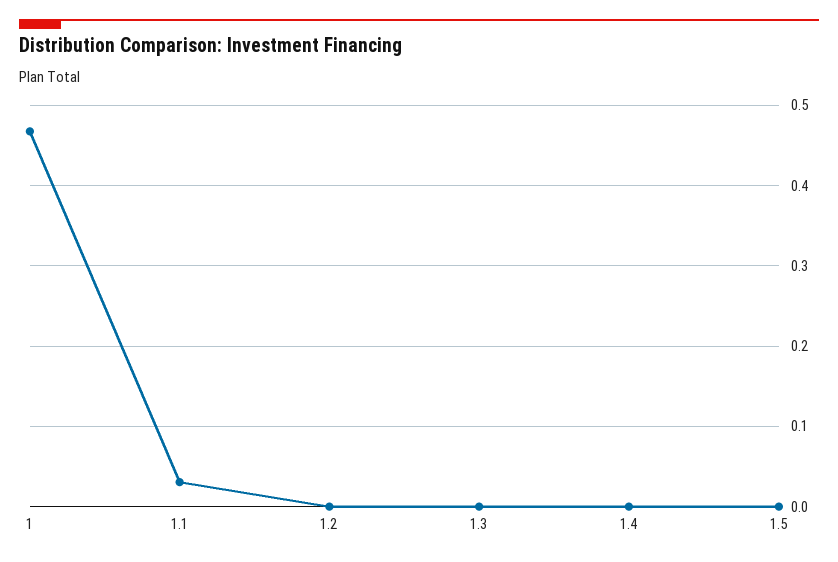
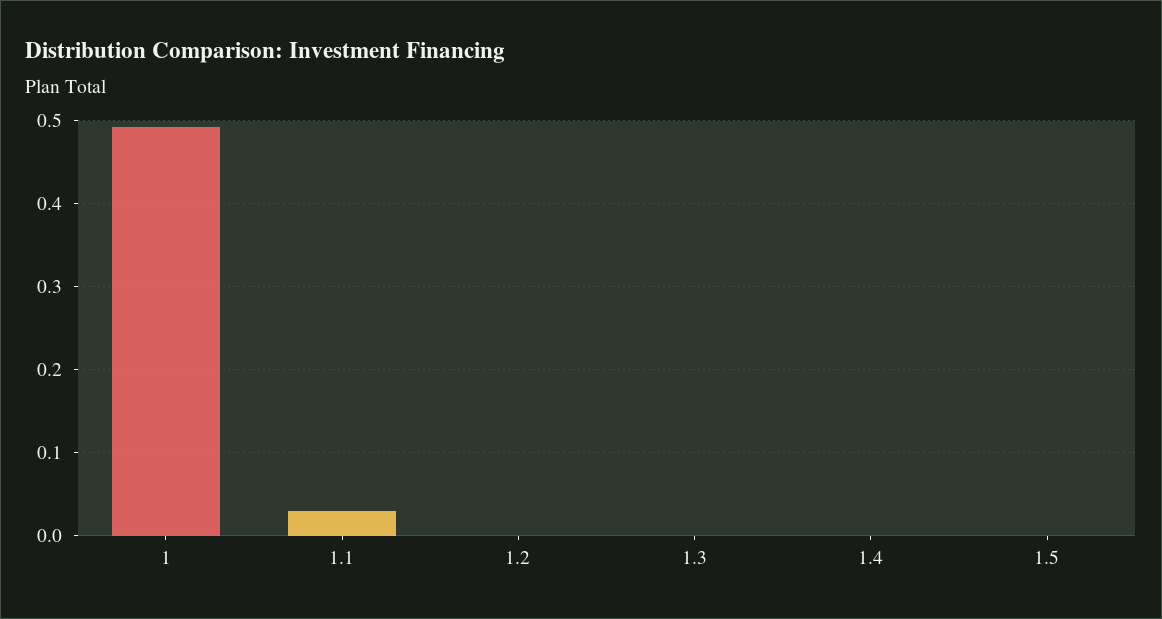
1: 0.47 -> 0.49

